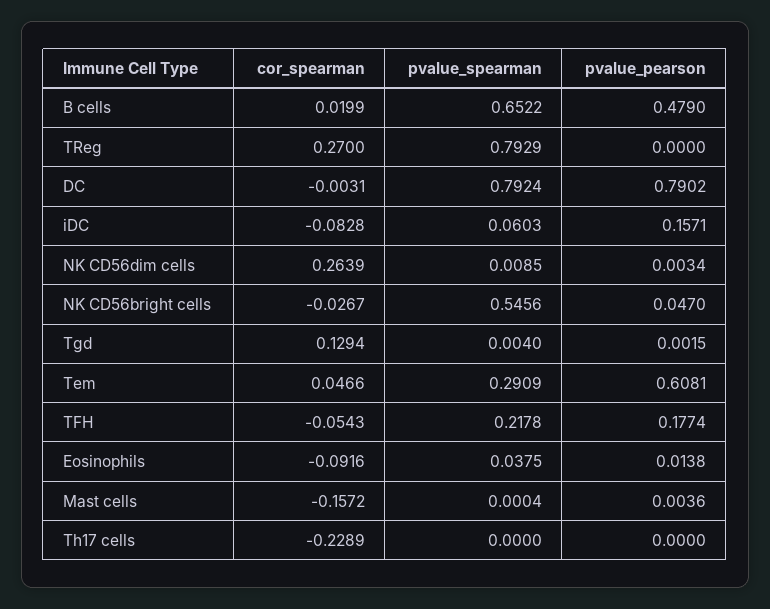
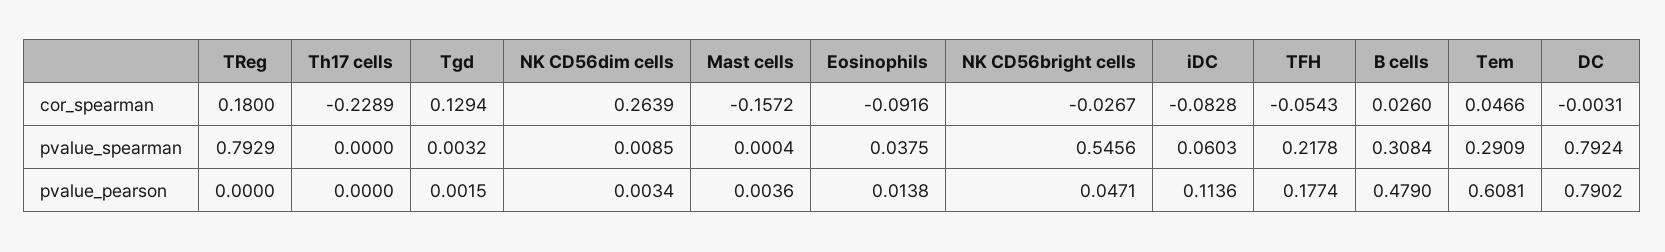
cor_spearman, B cells: 0.0199 -> 0.026
pvalue_spearman, B cells: 0.6522 -> 0.3084
cor_spearman, TReg: 0.27 -> 0.18
pvalue_pearson, iDC: 0.1571 -> 0.1136
pvalue_pearson, NK CD56bright cells: 0.047 -> 0.0471
pvalue_spearman, Tgd: 0.004 -> 0.0032

